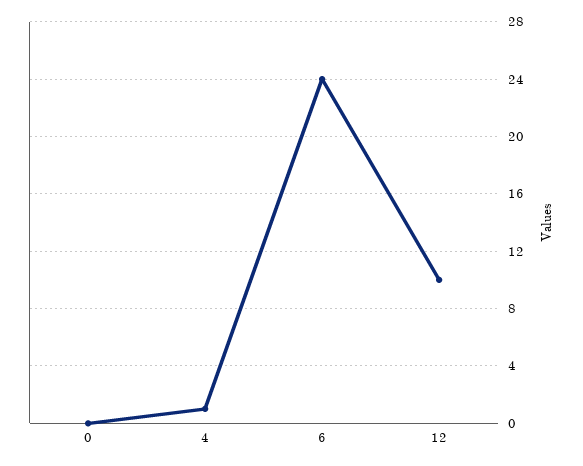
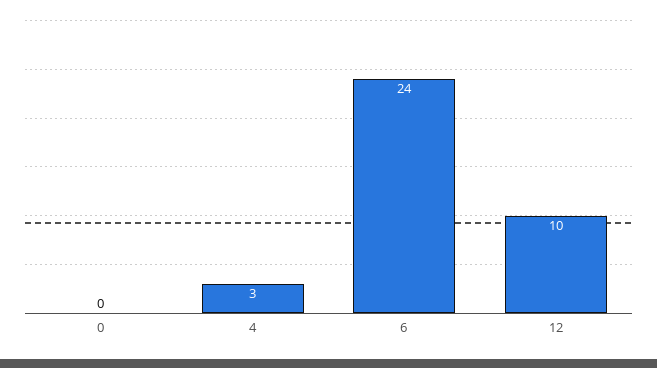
4: 1 -> 3

